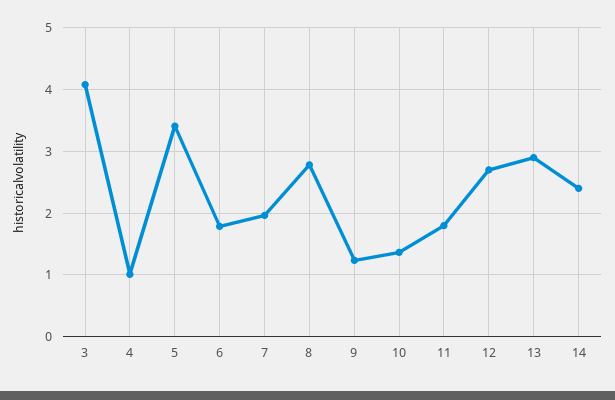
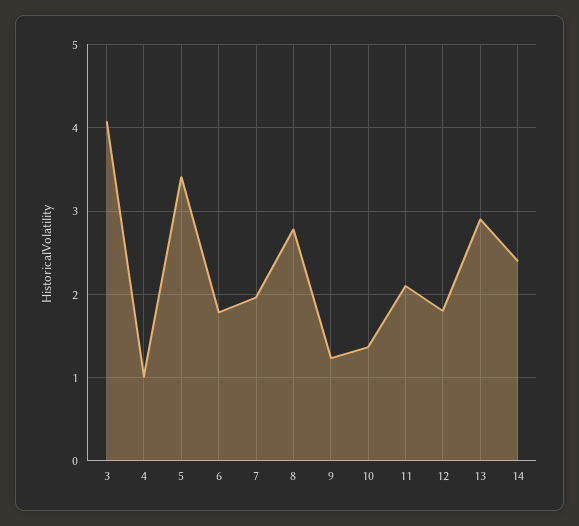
11: 1.8 -> 2.1
12: 2.7 -> 1.8

